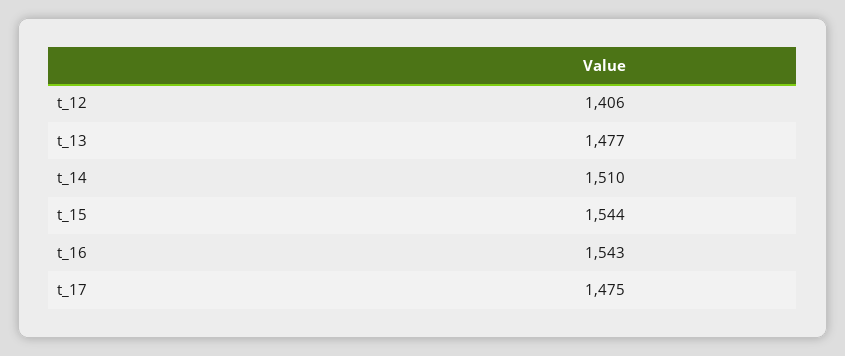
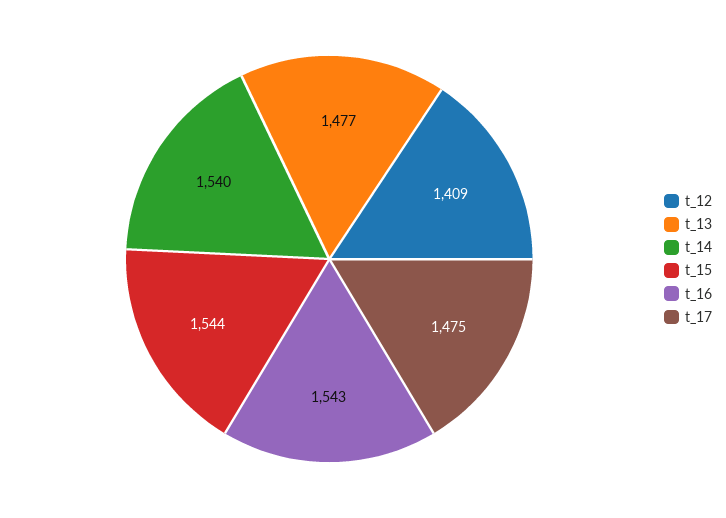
t_12: 1406 -> 1409
t_14: 1510 -> 1540

